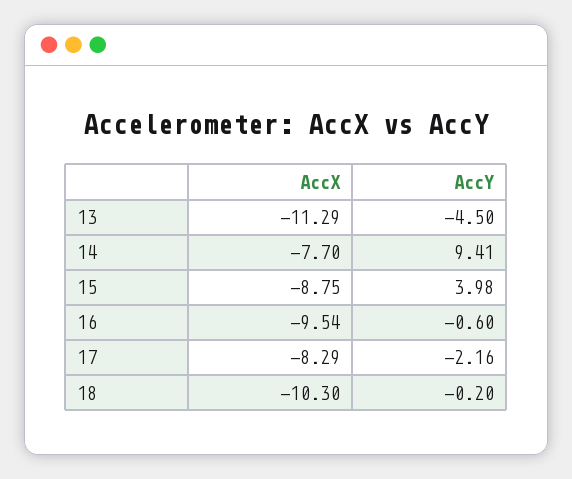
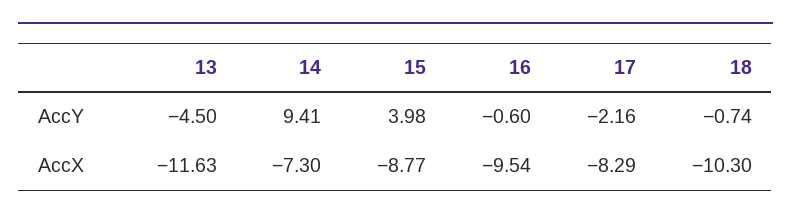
AccX, 13: -11.29 -> -11.63
AccX, 14: -7.7 -> -7.3
AccX, 15: -8.75 -> -8.77
AccY, 18: -0.2 -> -0.74

